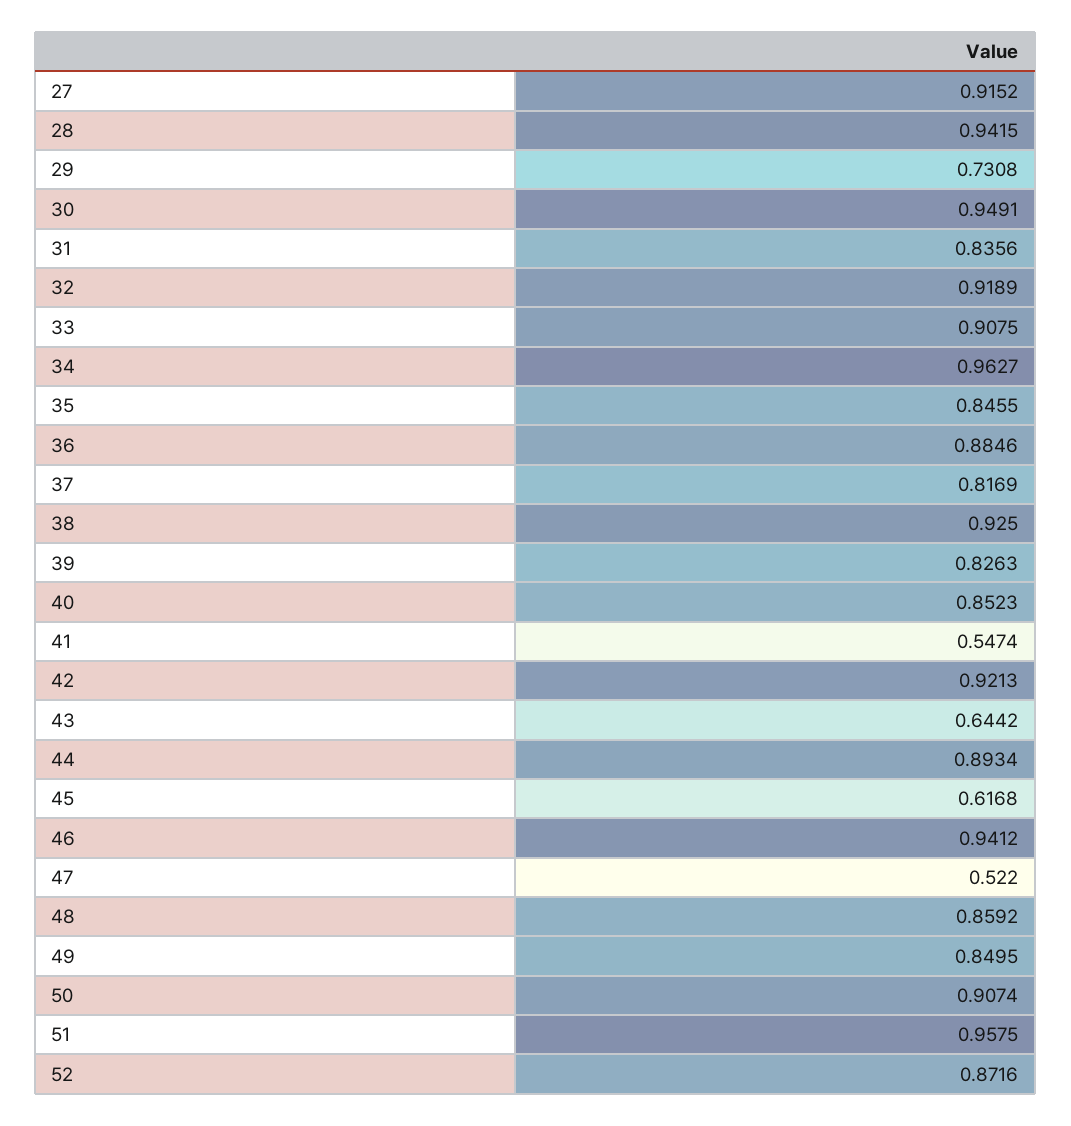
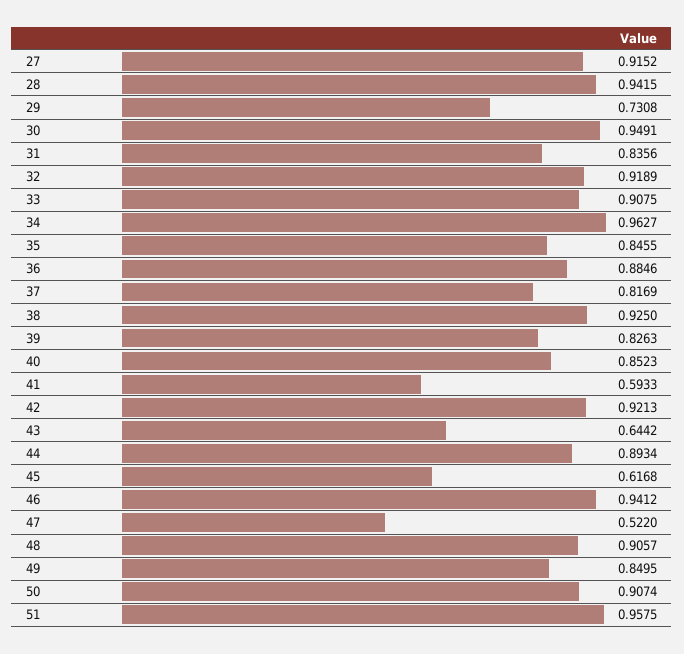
41: 0.5474 -> 0.5933
48: 0.8592 -> 0.9057
52: 0.8716 -> none

